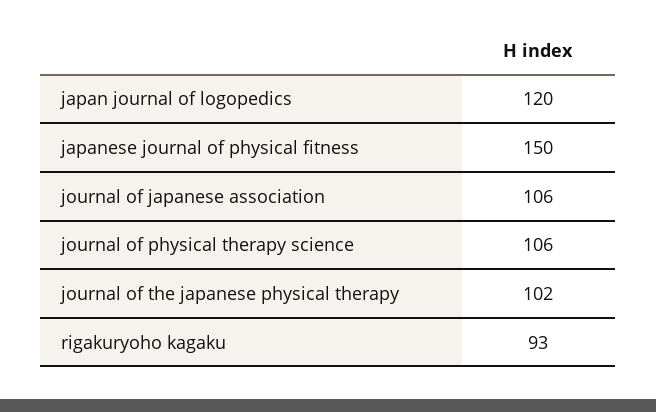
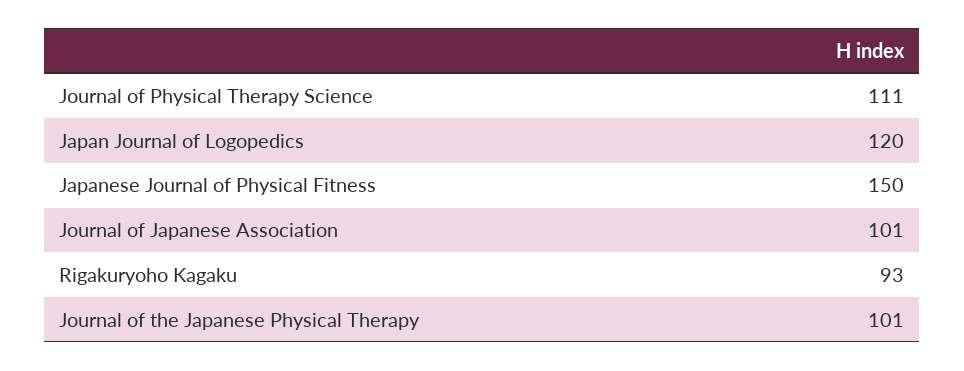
journal of japanese association: 106 -> 101
journal of physical therapy science: 106 -> 111
journal of the japanese physical therapy: 102 -> 101

